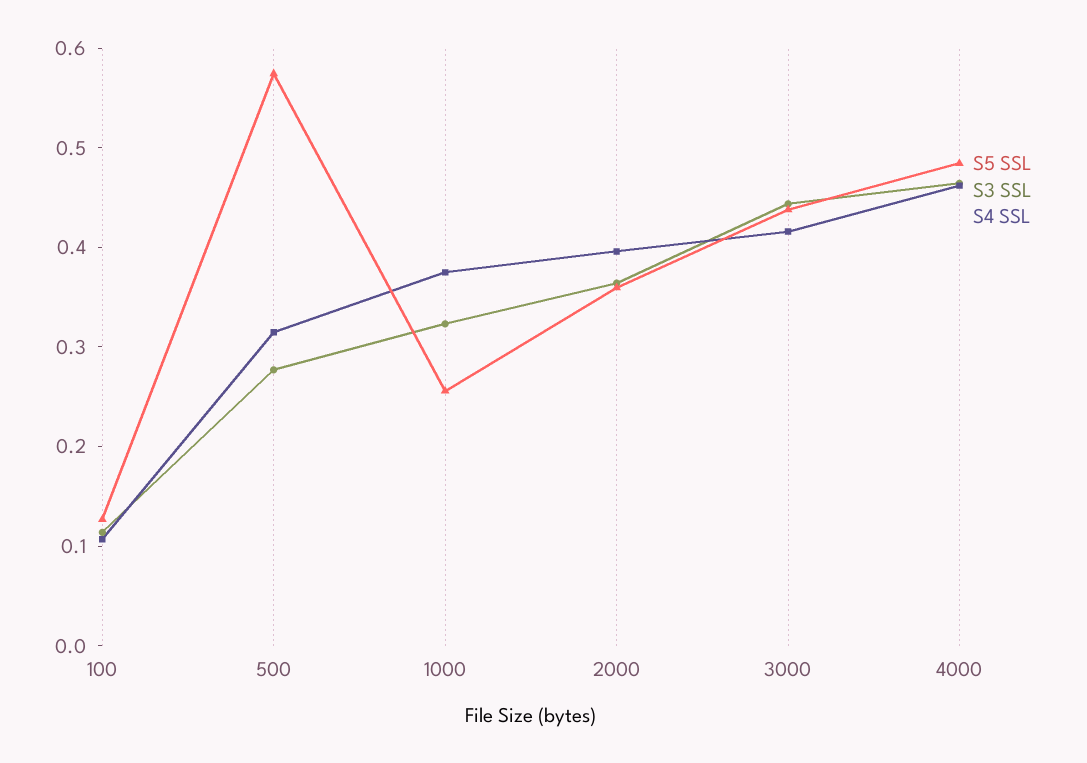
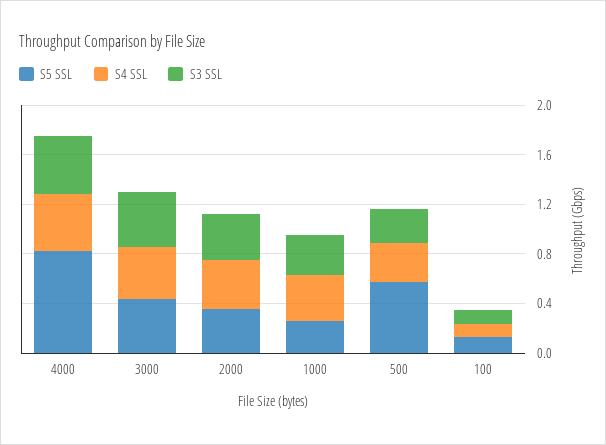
S5 SSL, 4000: 0.48 -> 0.8

